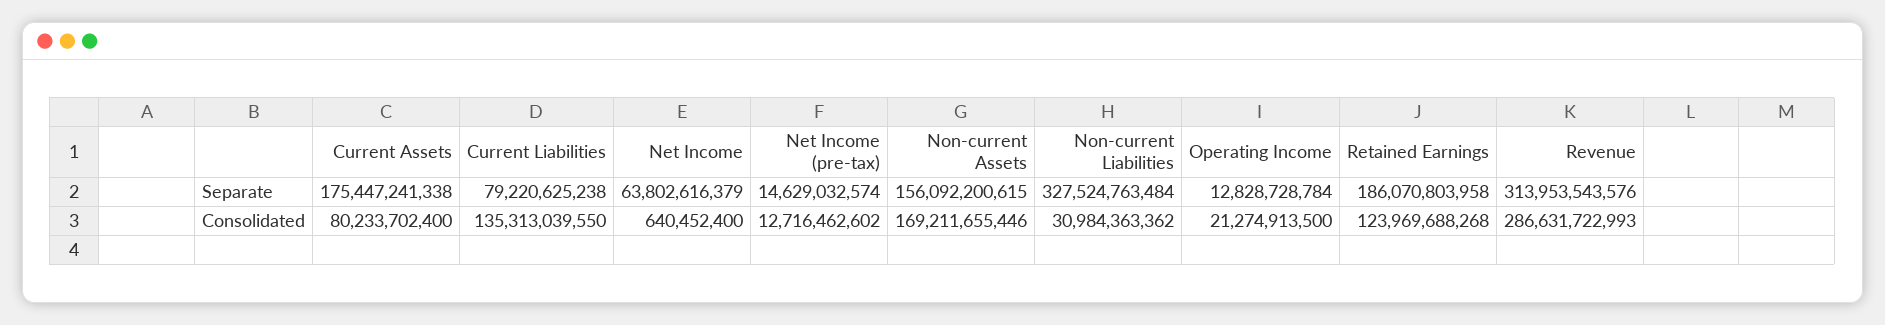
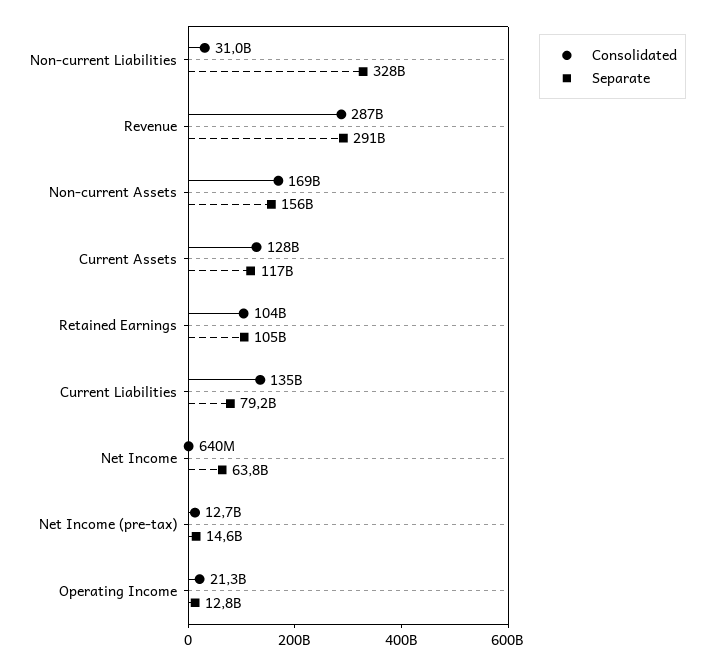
Separate, Current Assets: 175447241338 -> 117000000000
Separate, Retained Earnings: 186070803958 -> 105000000000
Separate, Revenue: 313953543576 -> 291000000000
Consolidated, Current Assets: 80233702400 -> 128000000000
Consolidated, Retained Earnings: 123969688268 -> 104000000000

